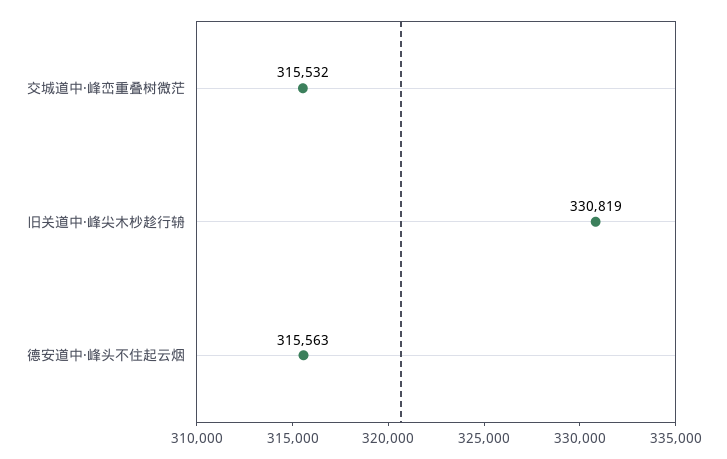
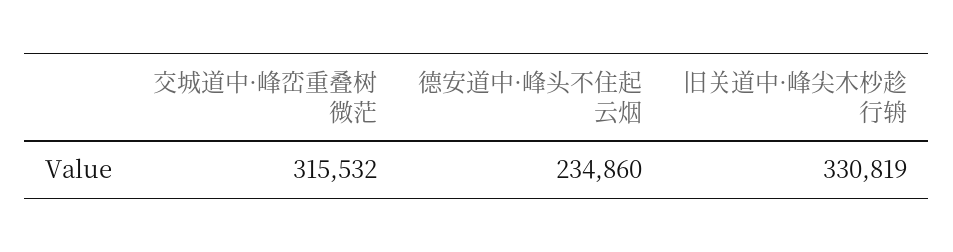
德安道中·峰头不住起云烟: 315563 -> 234860

